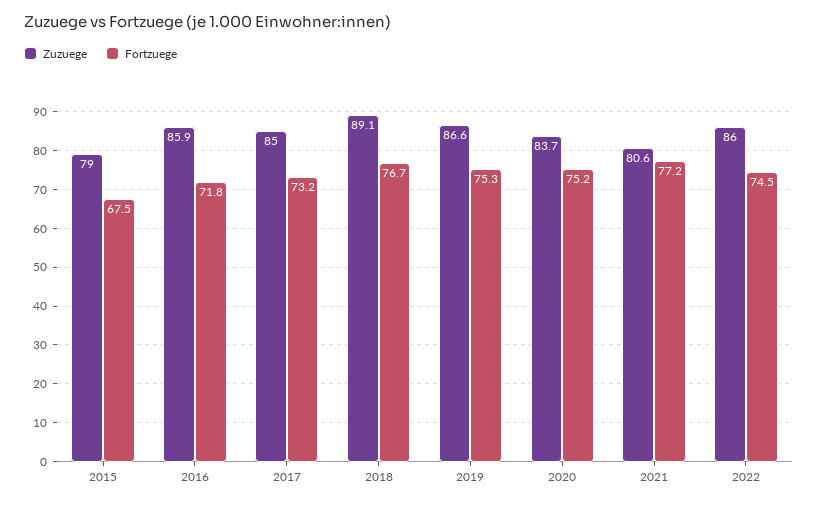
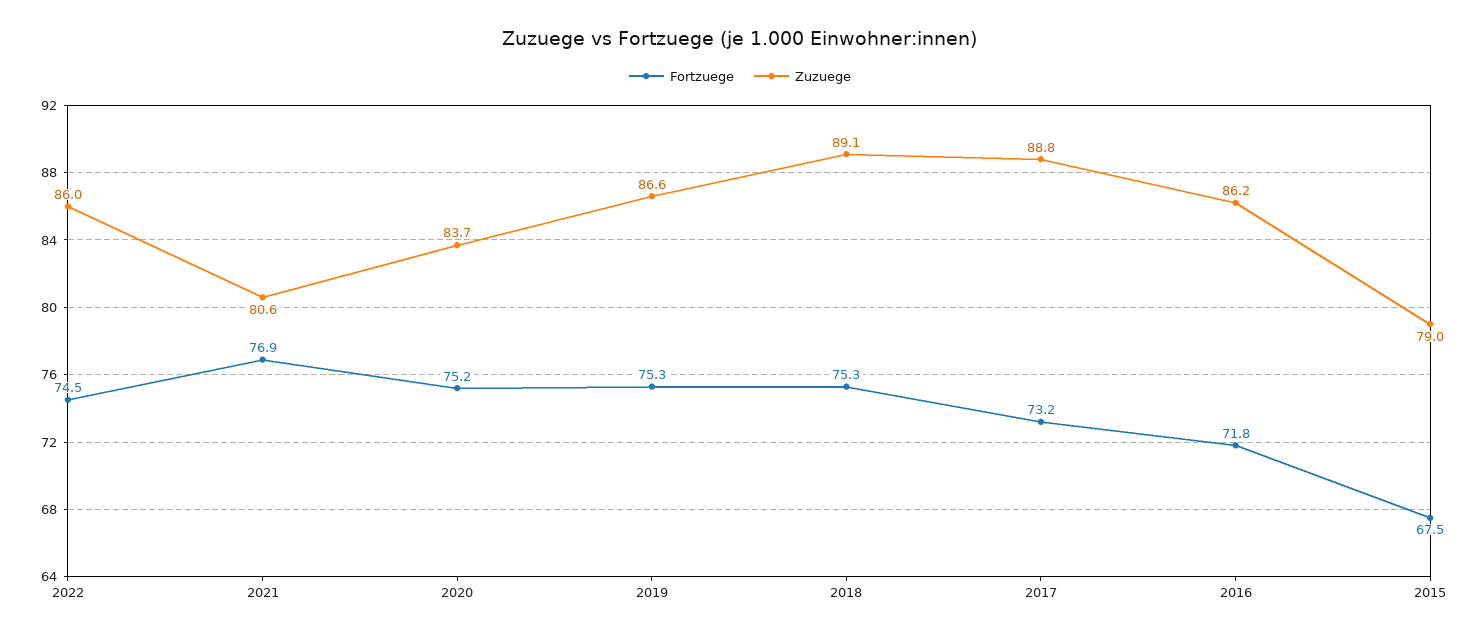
Zuzuege, 2016: 85.9 -> 86.2
Zuzuege, 2017: 85 -> 88.8
Fortzuege, 2018: 76.7 -> 75.3
Fortzuege, 2021: 77.2 -> 76.9

